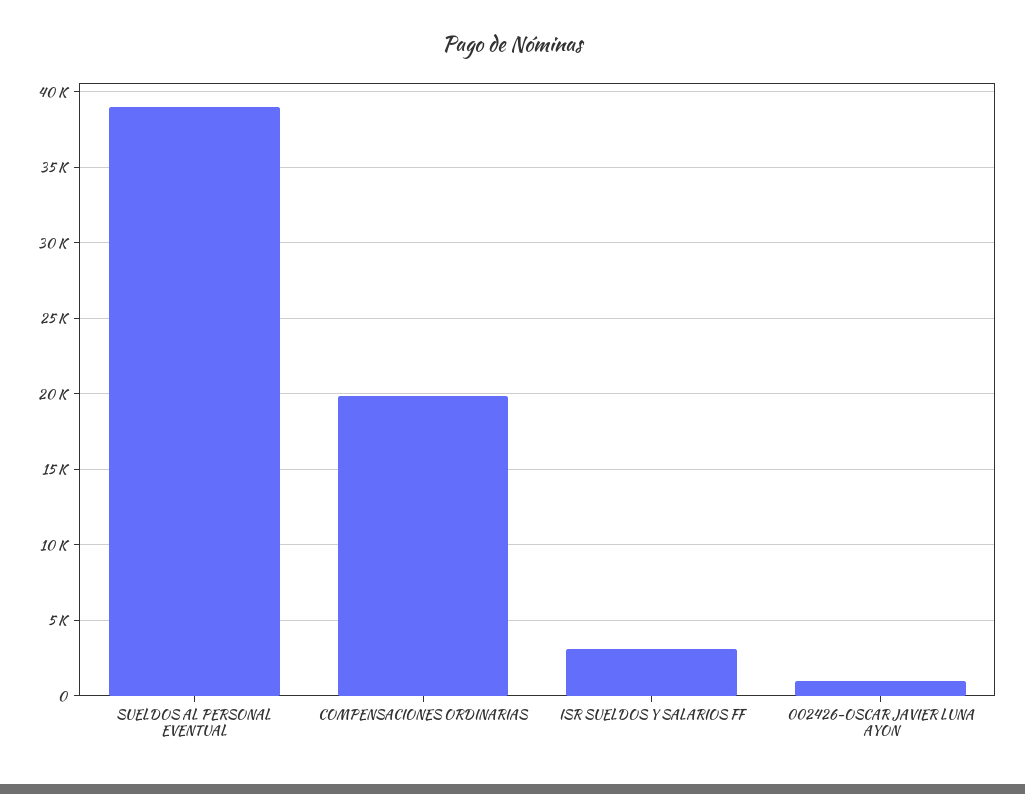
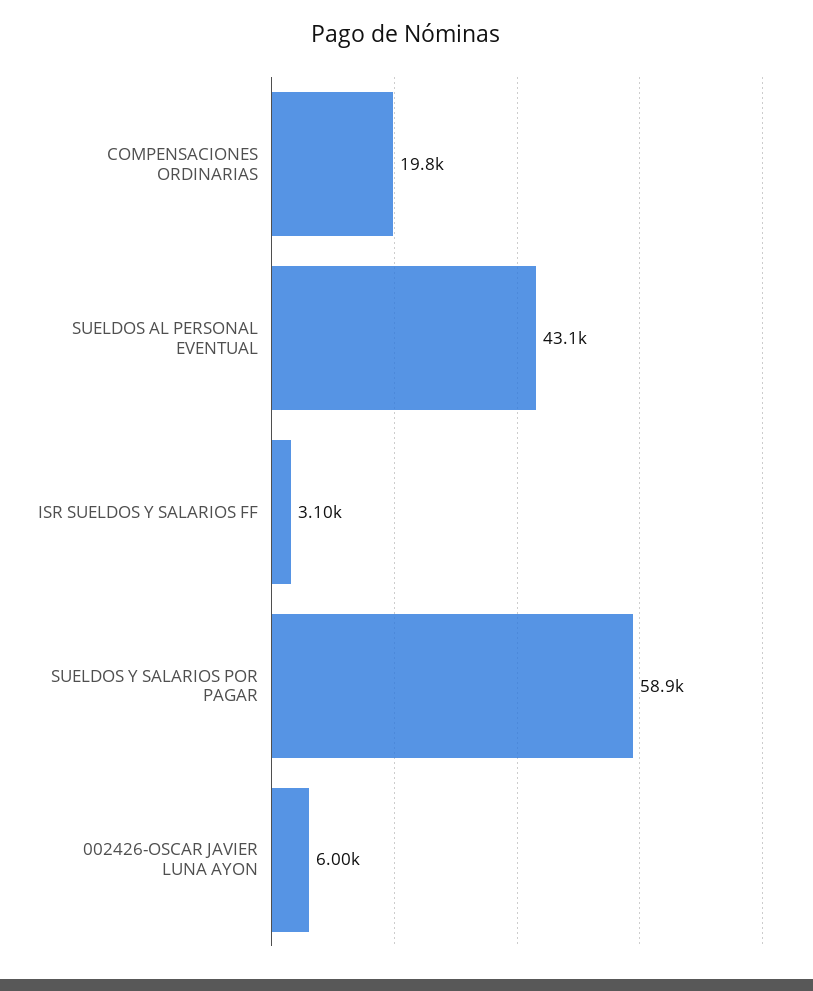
SUELDOS AL PERSONAL EVENTUAL: 39000 -> 43100
002426-OSCAR JAVIER LUNA AYON: 1000 -> 6000
SUELDOS Y SALARIOS POR PAGAR: none -> 58900

